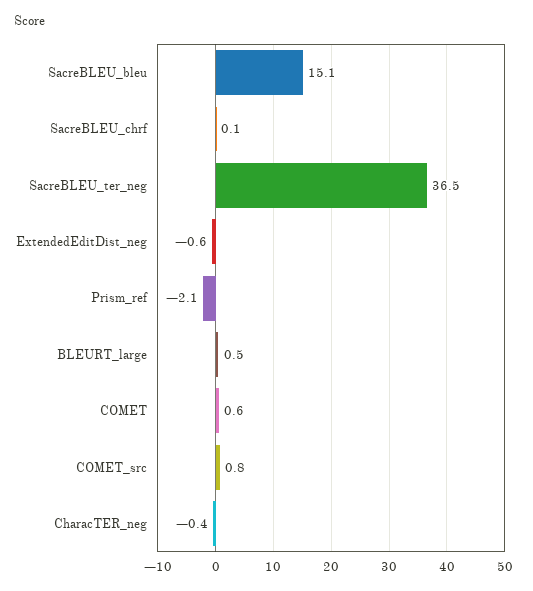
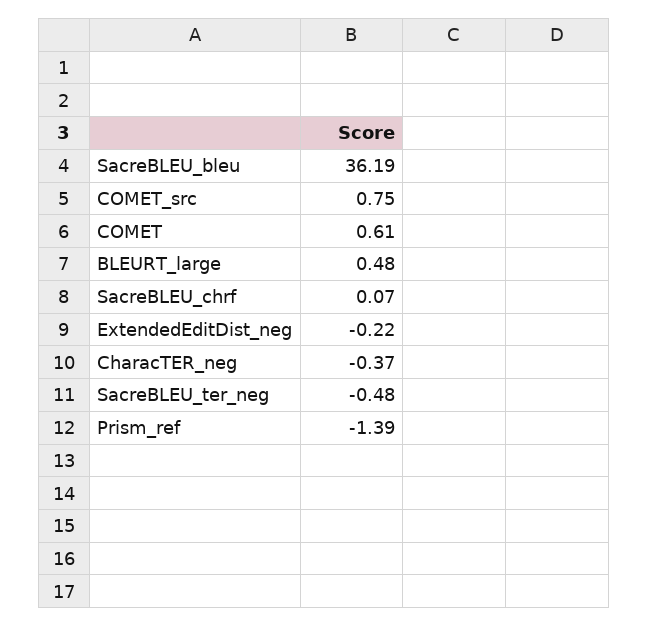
SacreBLEU_bleu: 15.1 -> 36.19
SacreBLEU_ter_neg: 36.5 -> -0.48
ExtendedEditDist_neg: -0.6 -> -0.22
Prism_ref: -2.1 -> -1.39

